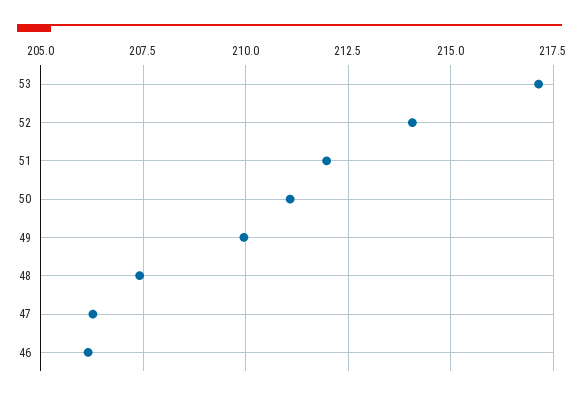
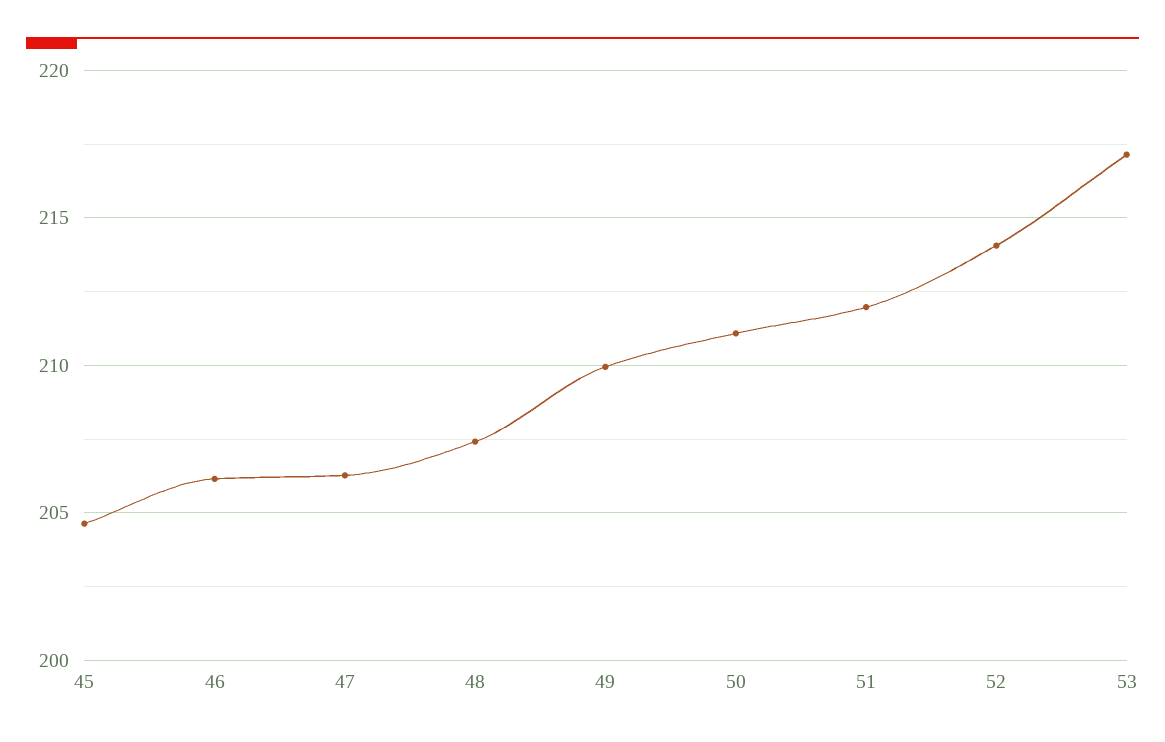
45: none -> 204.5

